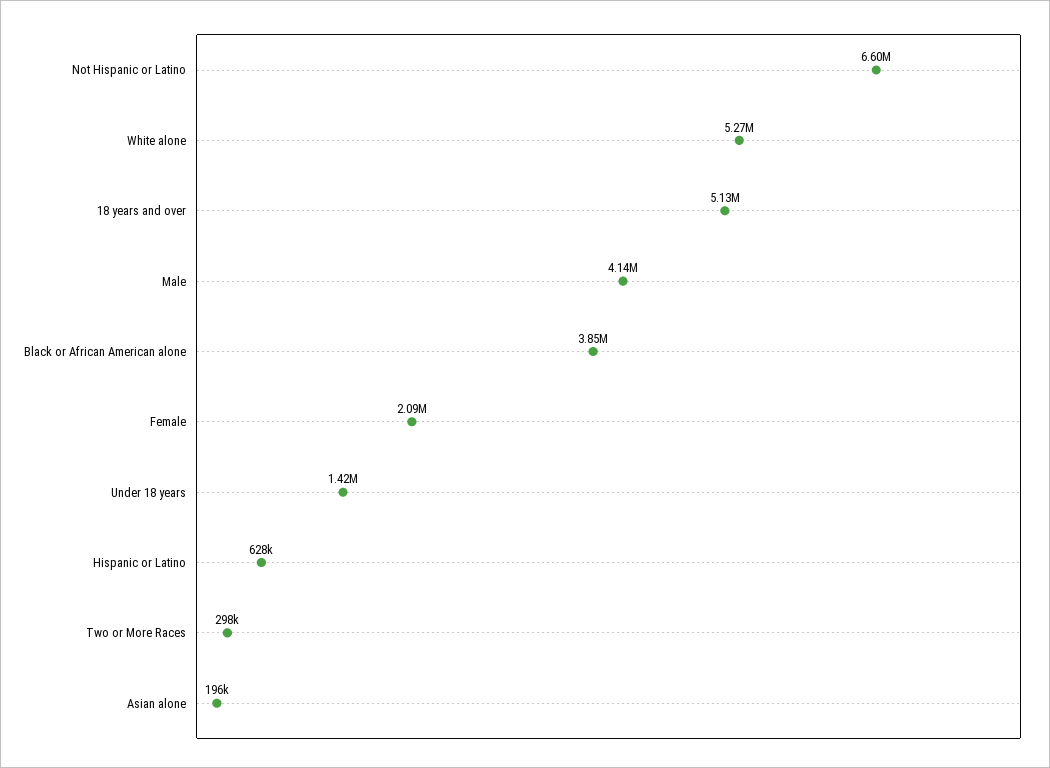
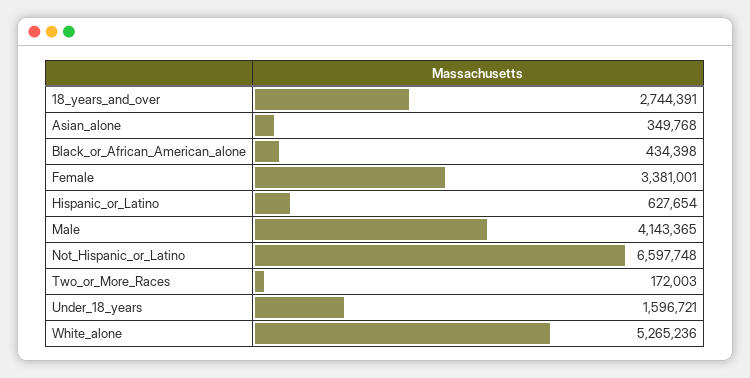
18 years and over: 5130000 -> 2744391
Black or African American alone: 3850000 -> 434398
Female: 2090000 -> 3381001
Under 18 years: 1420000 -> 1596721
Two or More Races: 298000 -> 172003
Asian alone: 196000 -> 349768

